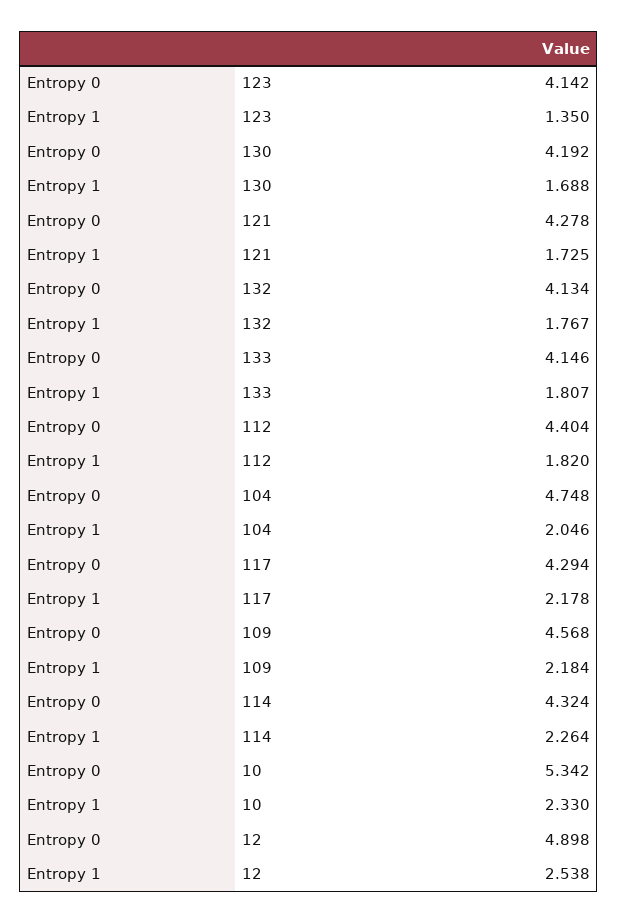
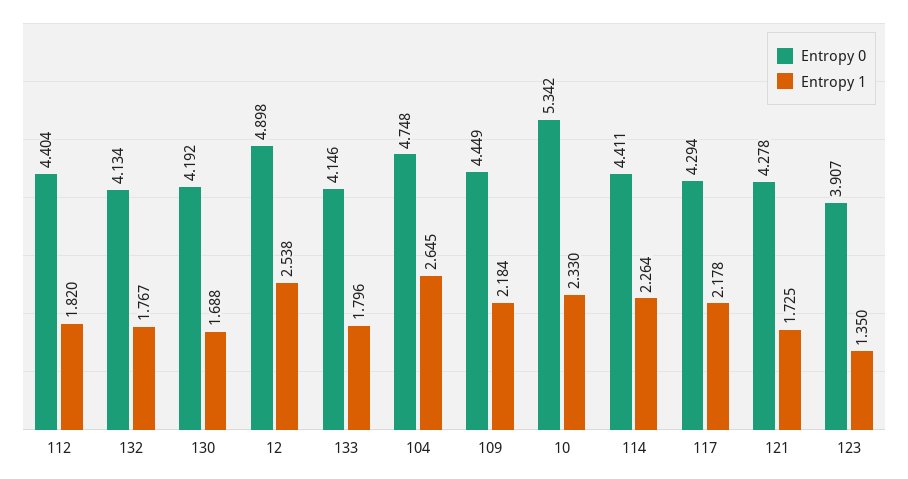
Entropy 0, 123: 4.142 -> 3.907
Entropy 1, 133: 1.807 -> 1.796
Entropy 1, 104: 2.046 -> 2.645
Entropy 0, 109: 4.568 -> 4.449
Entropy 0, 114: 4.324 -> 4.411

